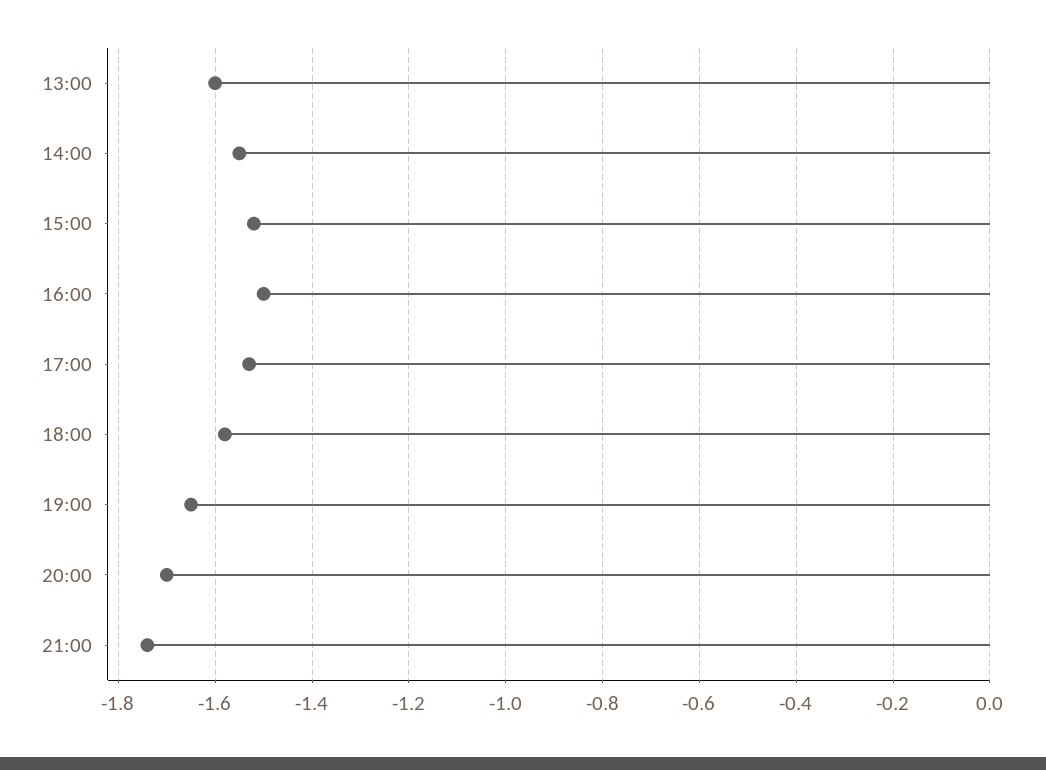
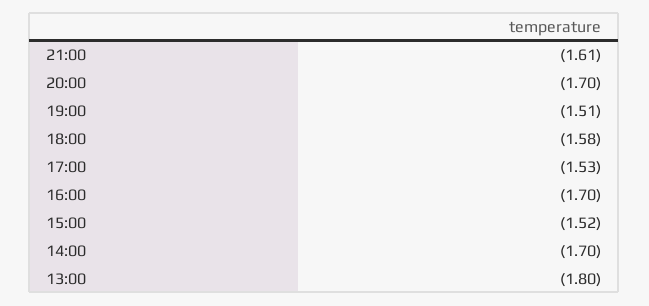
13:00: -1.6 -> -1.8
14:00: -1.55 -> -1.7
16:00: -1.5 -> -1.7
19:00: -1.65 -> -1.51
21:00: -1.75 -> -1.61

